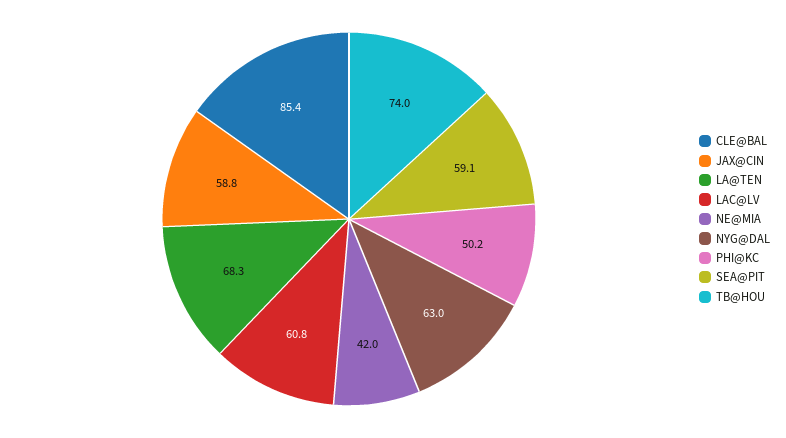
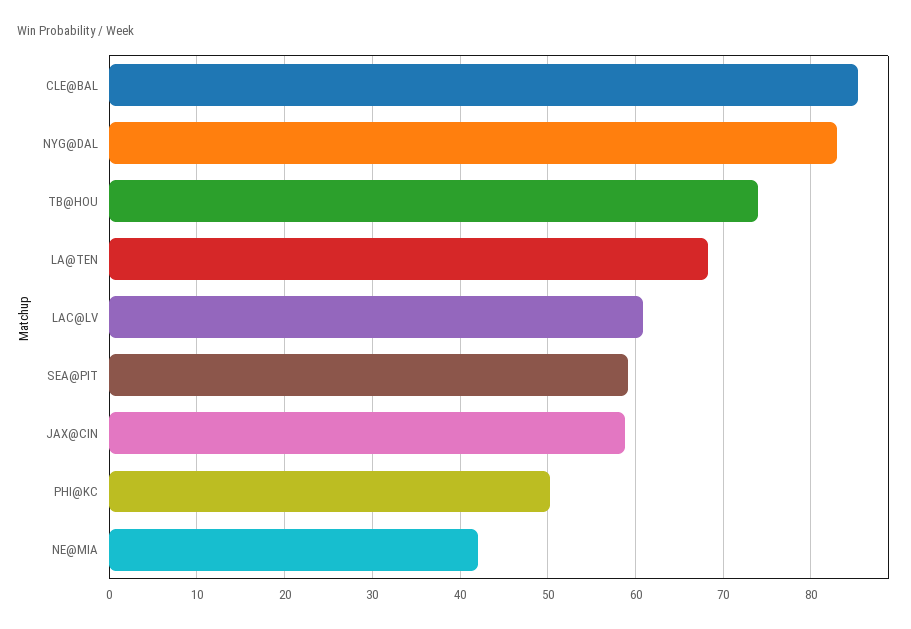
NYG@DAL: 63 -> 83

